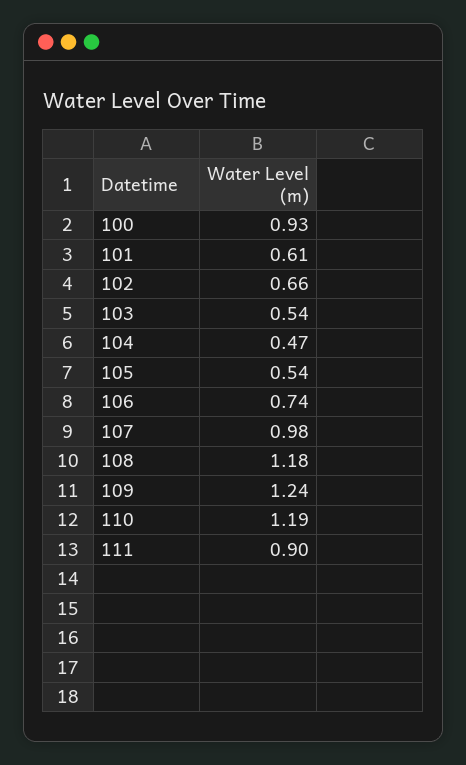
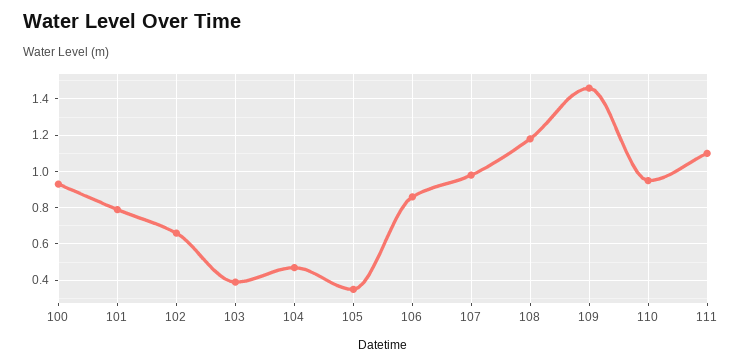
101: 0.61 -> 0.8
103: 0.54 -> 0.4
105: 0.54 -> 0.35
106: 0.74 -> 0.85
109: 1.24 -> 1.45
110: 1.19 -> 0.95
111: 0.9 -> 1.1

